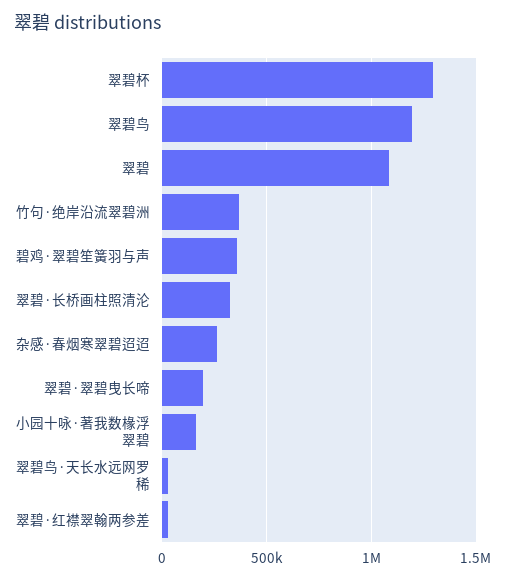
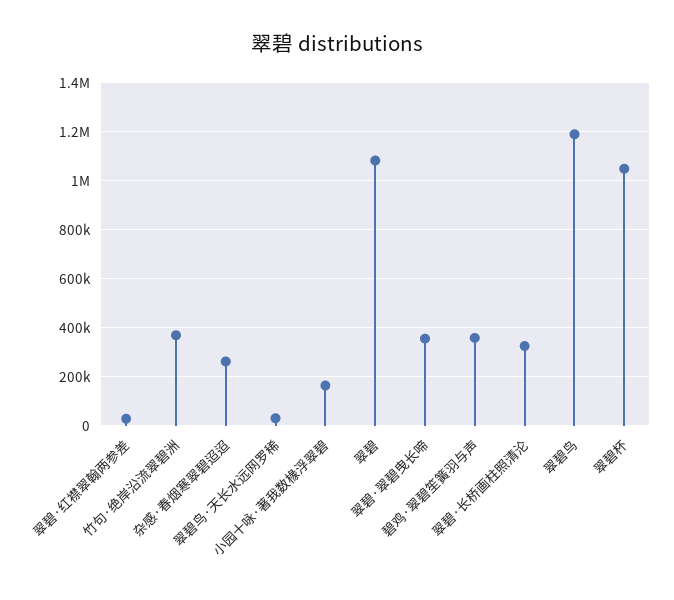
翠碧杯: 1300000 -> 1050000
翠碧·翠碧曳长啼: 200000 -> 350000

